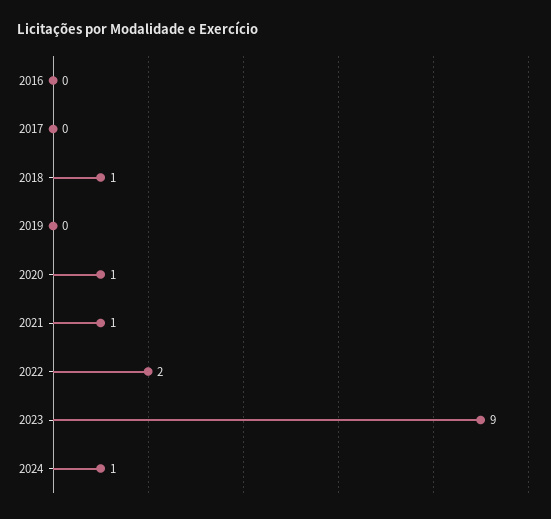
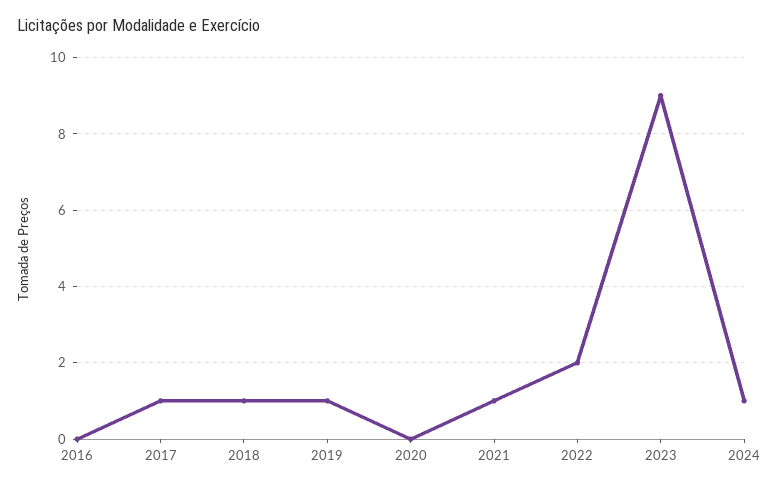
2017: 0 -> 1
2019: 0 -> 1
2020: 1 -> 0

